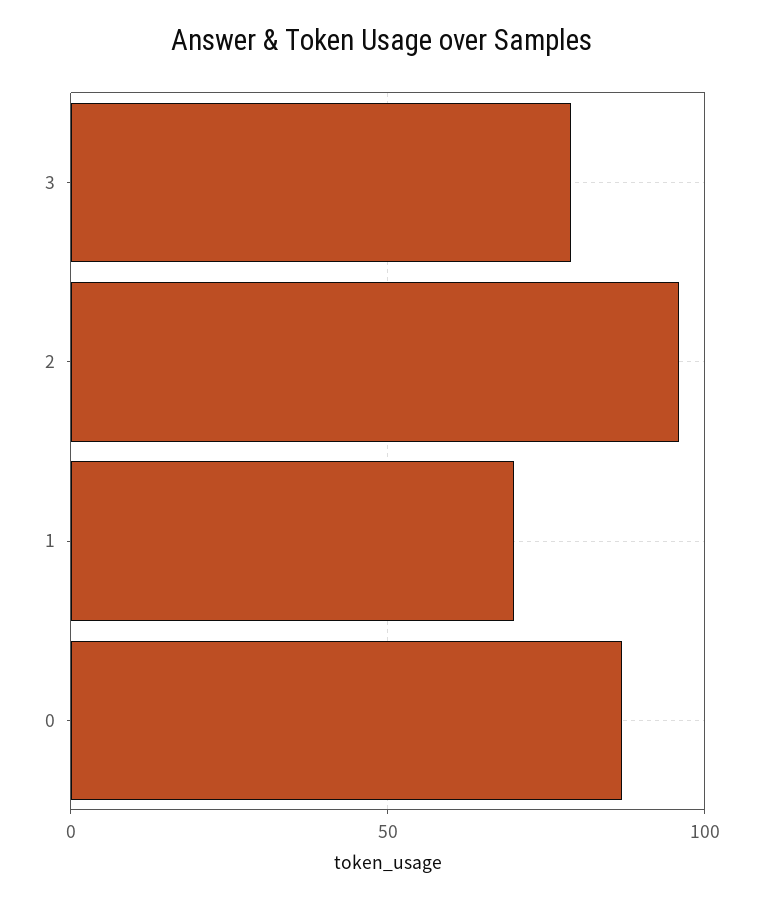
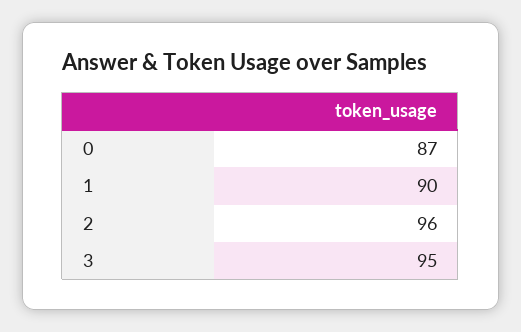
3: 80 -> 95
1: 70 -> 90

